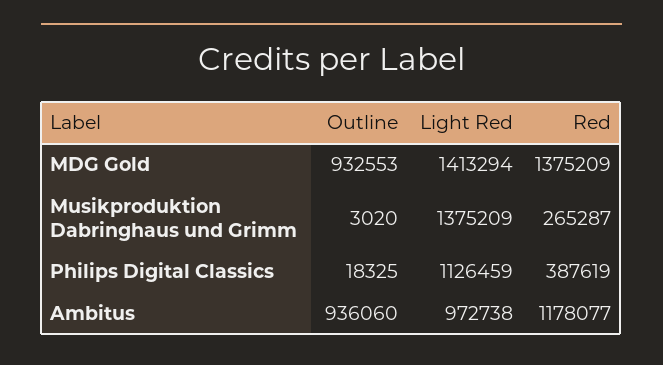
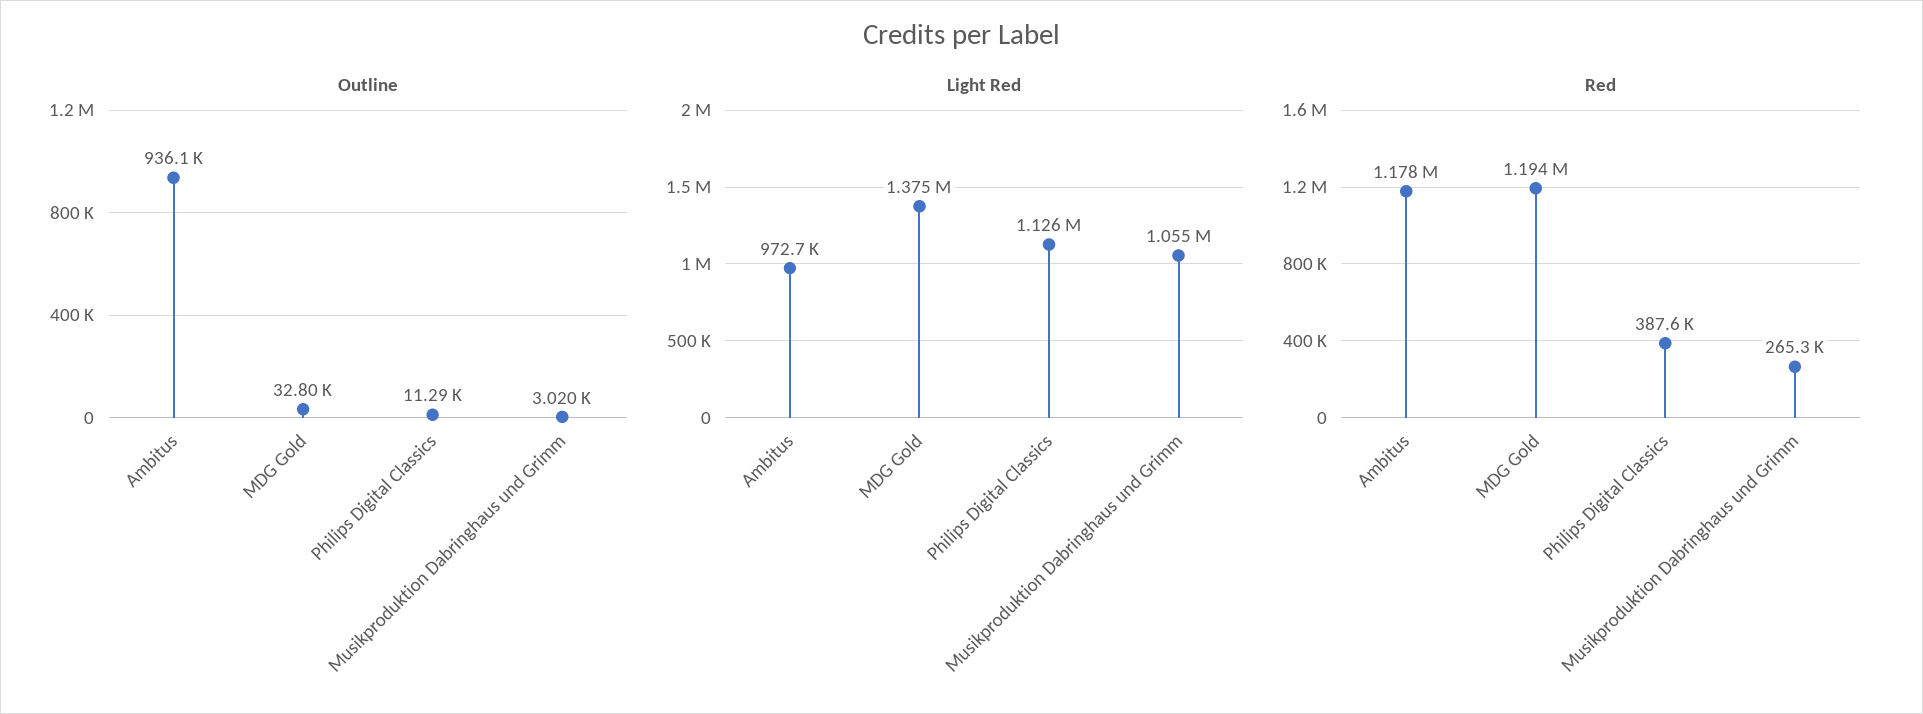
Outline, MDG Gold: 932553 -> 32800
Light Red, MDG Gold: 1413294 -> 1375000
Red, MDG Gold: 1375209 -> 1194000
Light Red, Musikproduktion Dabringhaus und Grimm: 1375209 -> 1055000
Outline, Philips Digital Classics: 18325 -> 11290

